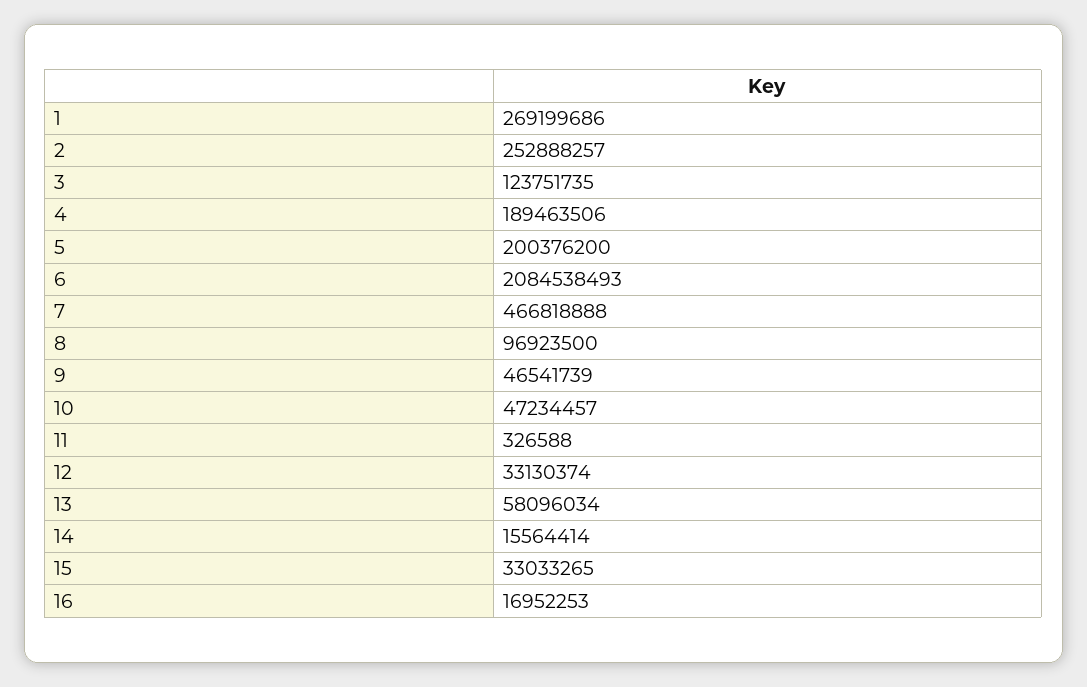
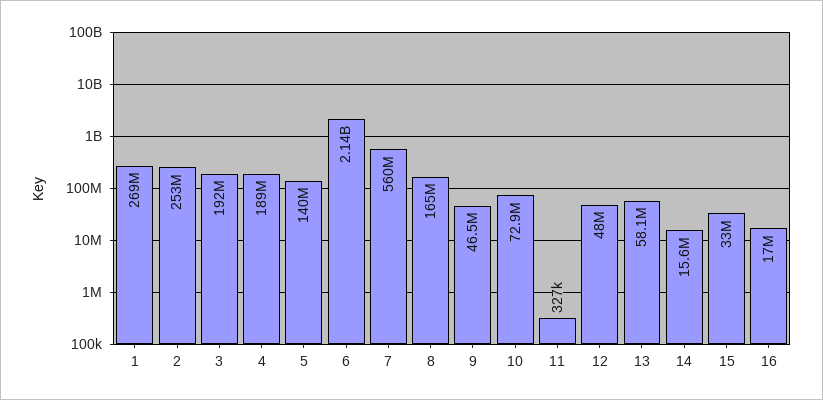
3: 123751735 -> 192000000
5: 200376200 -> 140000000
6: 2084538493 -> 2140000000
7: 466818888 -> 560000000
8: 96923500 -> 165000000
10: 47234457 -> 72900000
12: 33130374 -> 48000000

